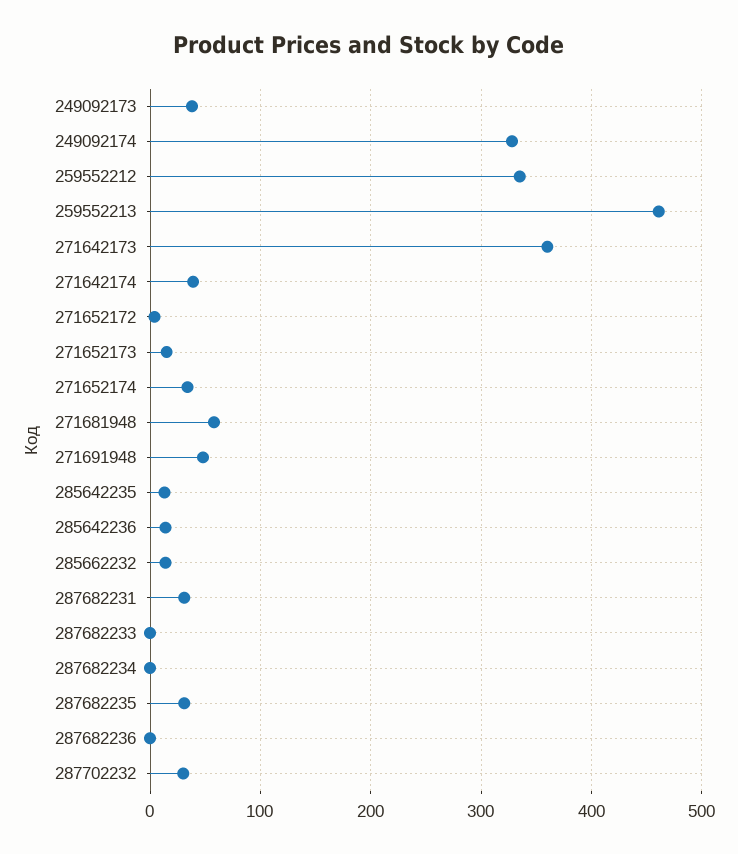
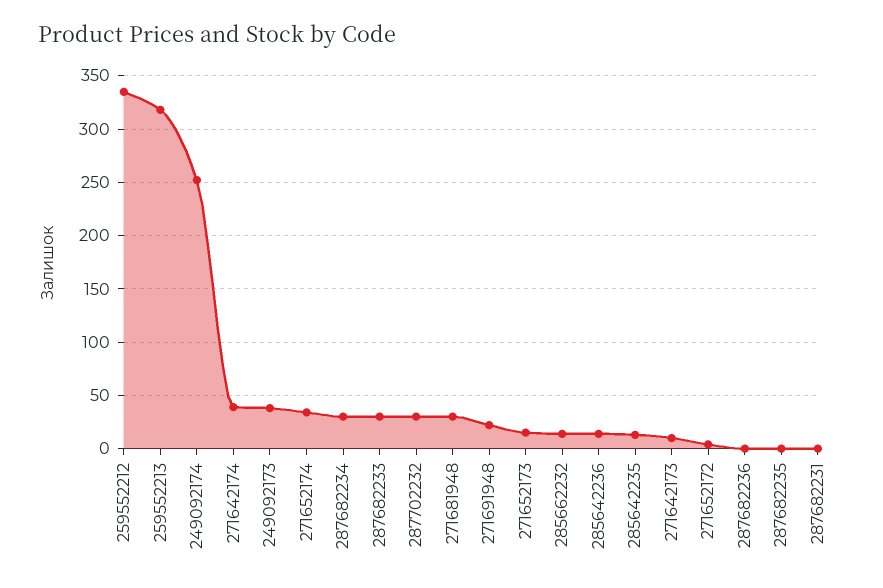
249092174: 330 -> 250
259552213: 460 -> 320
271642173: 360 -> 10
271681948: 60 -> 30
271691948: 50 -> 20
287682231: 30 -> 0
287682233: 0 -> 30
287682234: 0 -> 30
287682235: 30 -> 0

